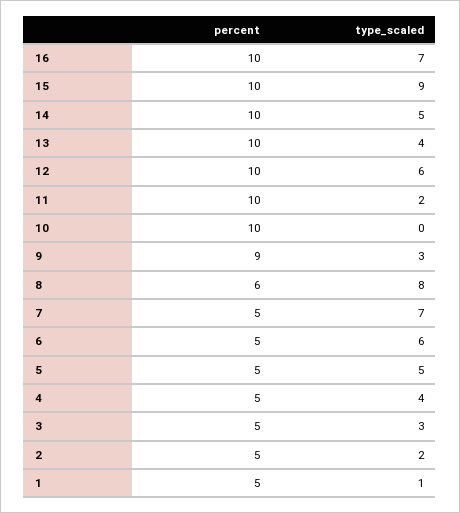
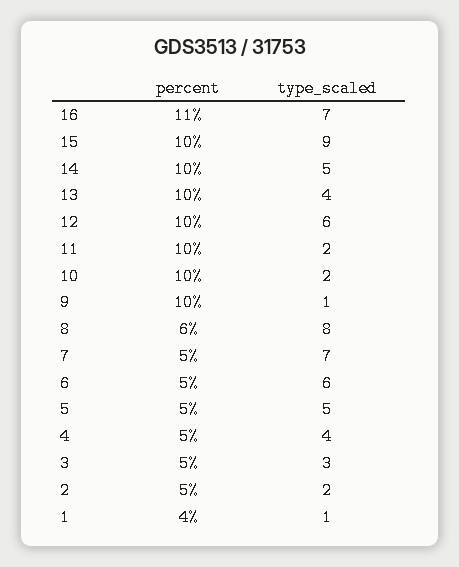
percent, 16: 10 -> 11
type_scaled, 10: 0 -> 2
percent, 9: 9 -> 10
type_scaled, 9: 3 -> 1
percent, 1: 5 -> 4

